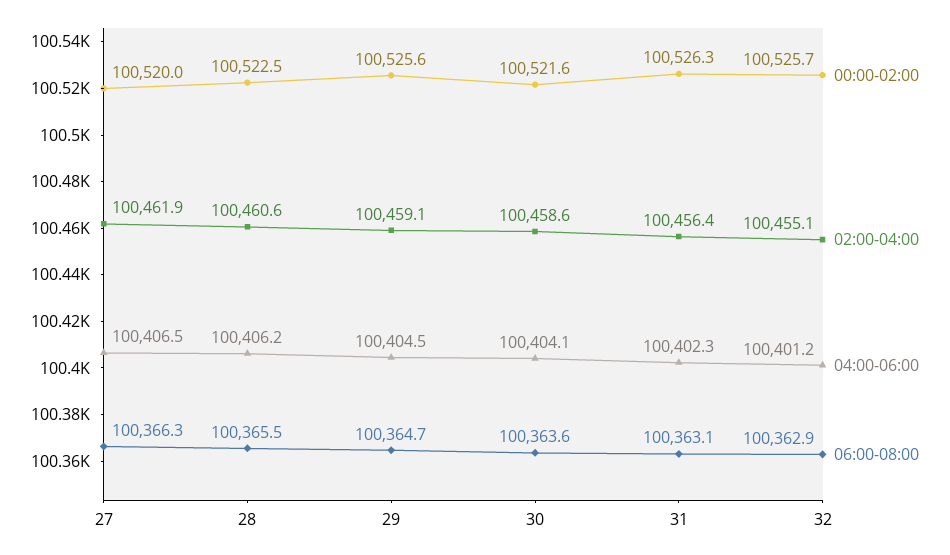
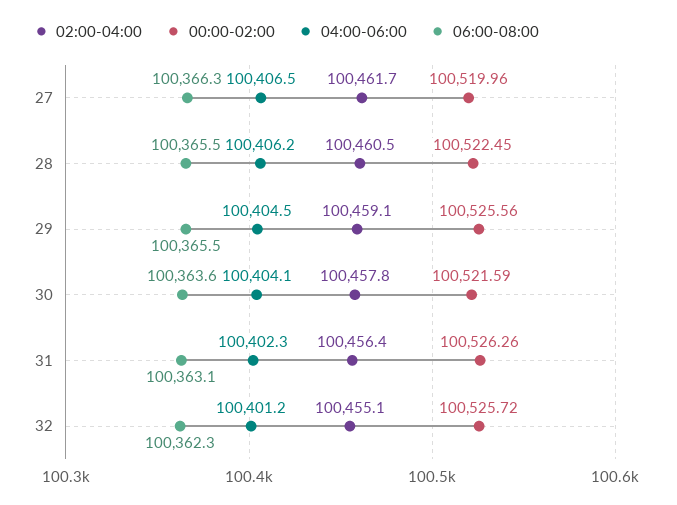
02:00-04:00, 27: 100461.9 -> 100461.7
02:00-04:00, 28: 100460.6 -> 100460.5
06:00-08:00, 29: 100364.7 -> 100365.5
02:00-04:00, 30: 100458.6 -> 100457.8
06:00-08:00, 32: 100362.9 -> 100362.3

